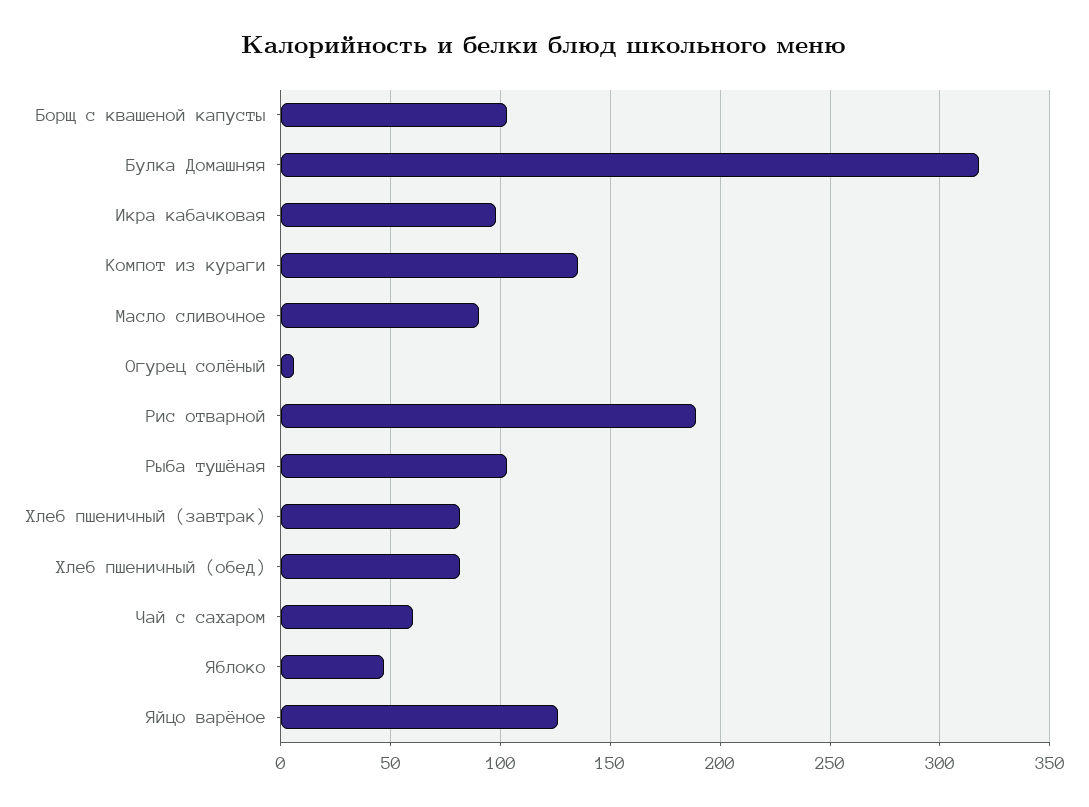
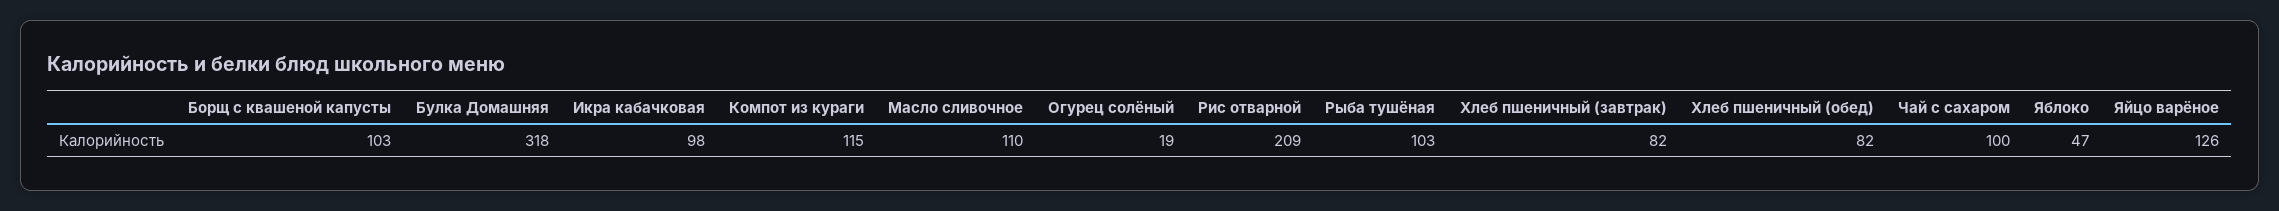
Компот из кураги: 135 -> 115
Масло сливочное: 90 -> 110
Огурец солёный: 5 -> 19
Рис отварной: 190 -> 209
Чай с сахаром: 60 -> 100

